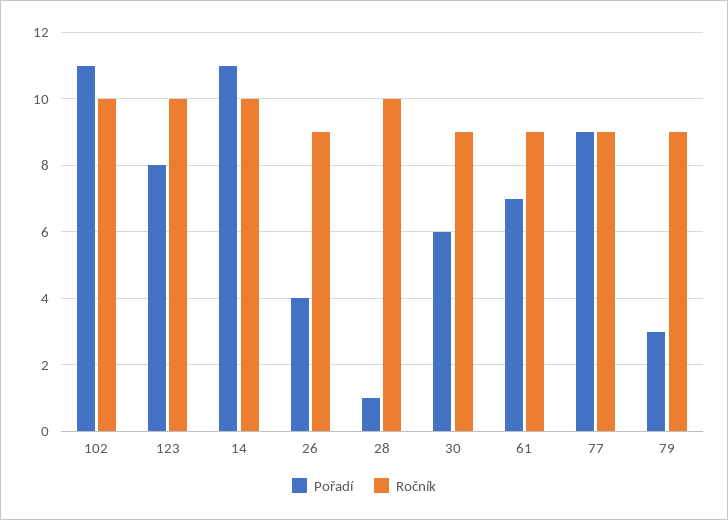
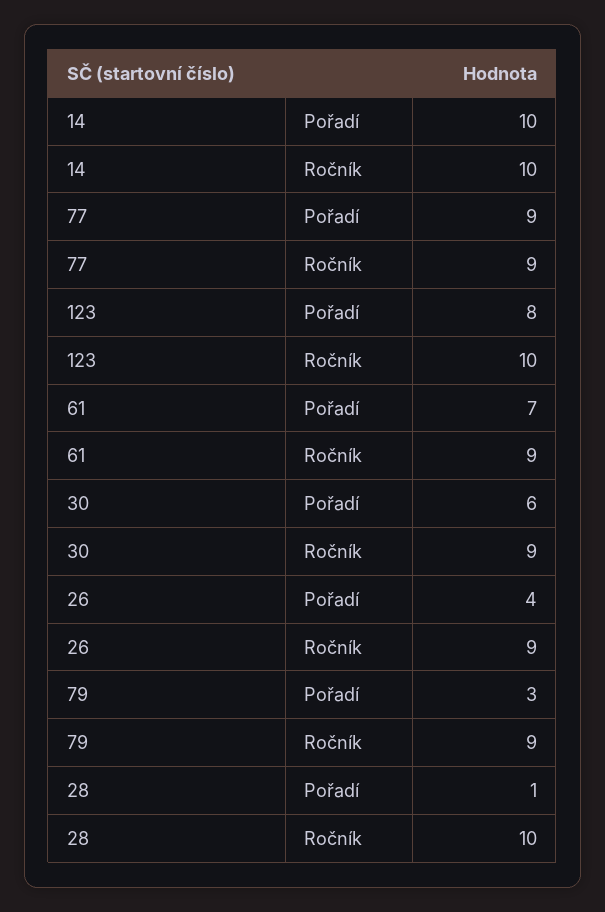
Pořadí, 102: 11 -> none
Ročník, 102: 10 -> none
Pořadí, 14: 11 -> 10

